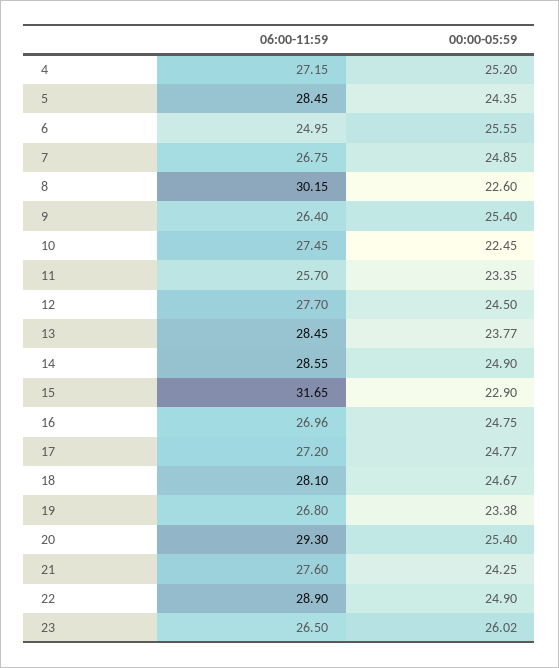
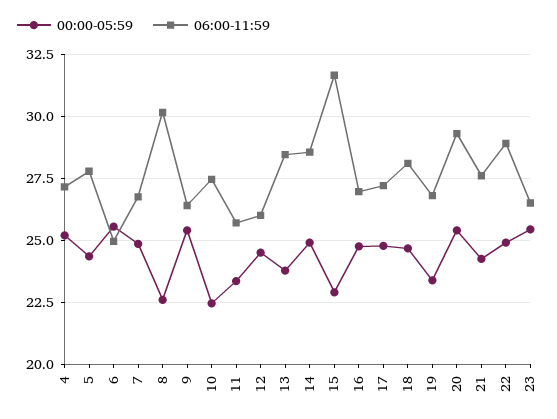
06:00-11:59, 5: 28.45 -> 27.75
06:00-11:59, 12: 27.7 -> 26
00:00-05:59, 23: 26.02 -> 25.5

